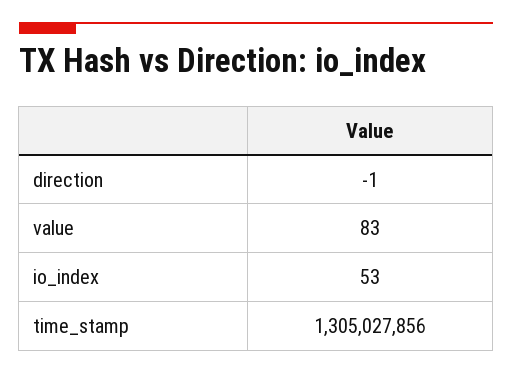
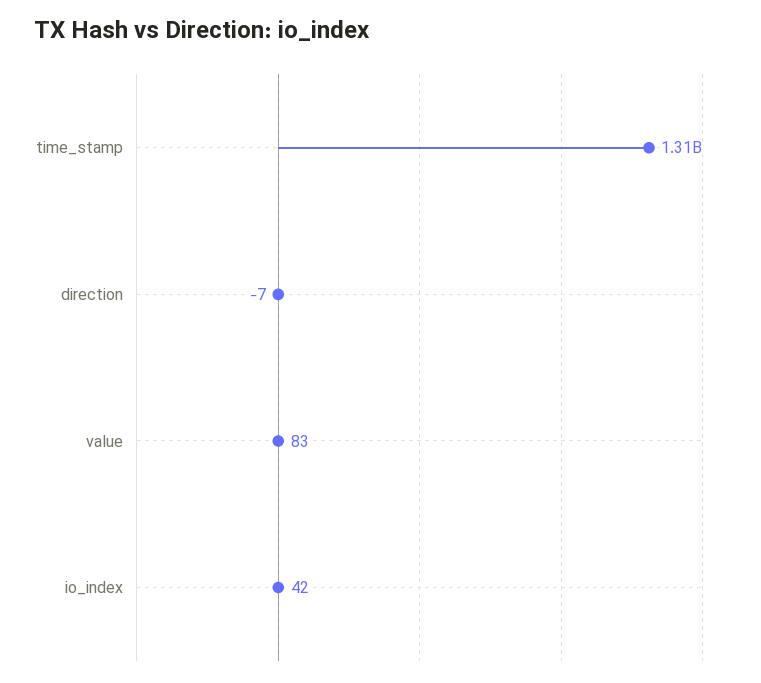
direction: -1 -> -7
io_index: 53 -> 42

